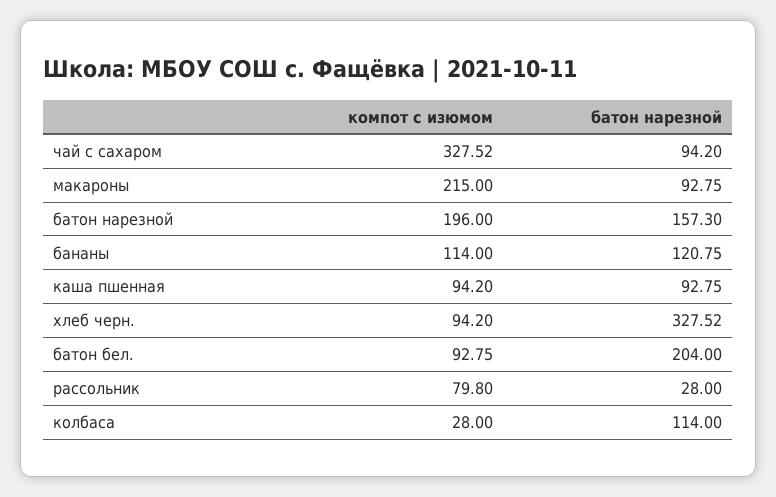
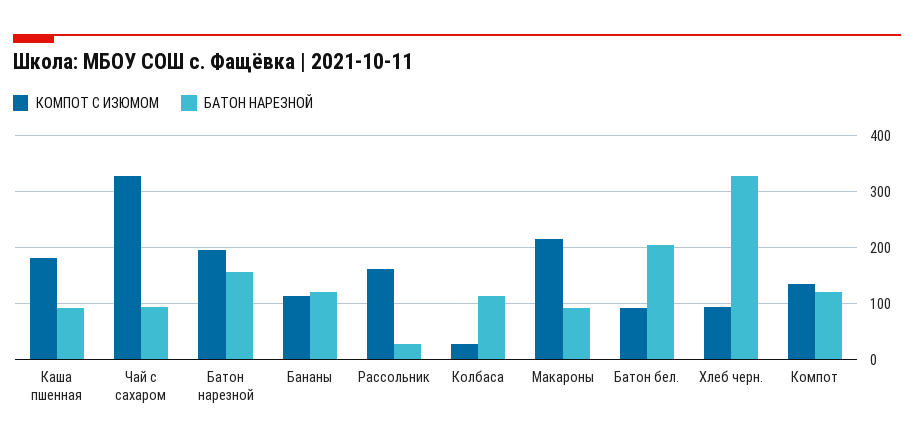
компот с изюмом, каша пшенная: 94.2 -> 180
компот с изюмом, рассольник: 79.8 -> 160
компот с изюмом, Компот: none -> 140
батон нарезной, Компот: none -> 120

